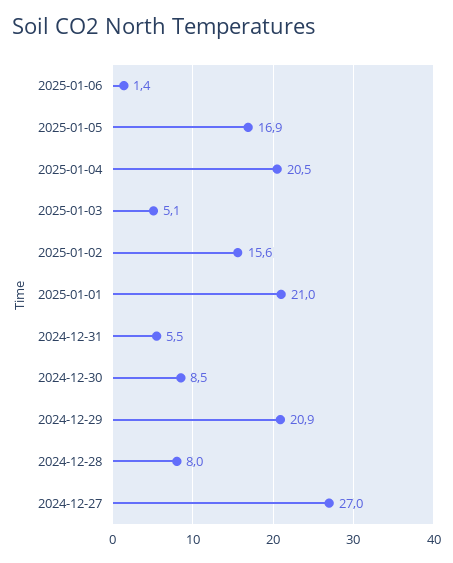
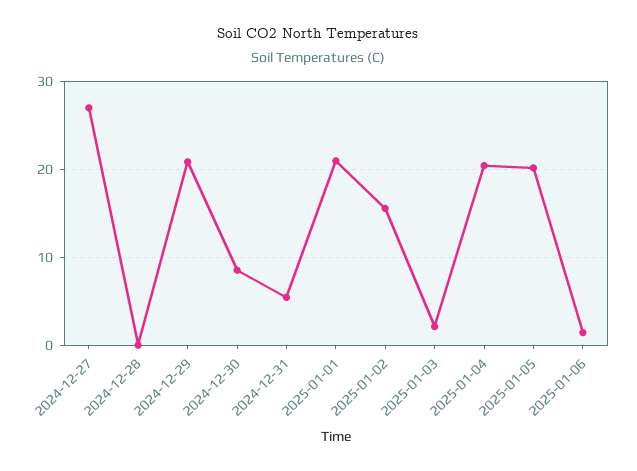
2025-01-05: 16.9 -> 20
2025-01-03: 5.1 -> 2
2024-12-28: 8 -> 0

